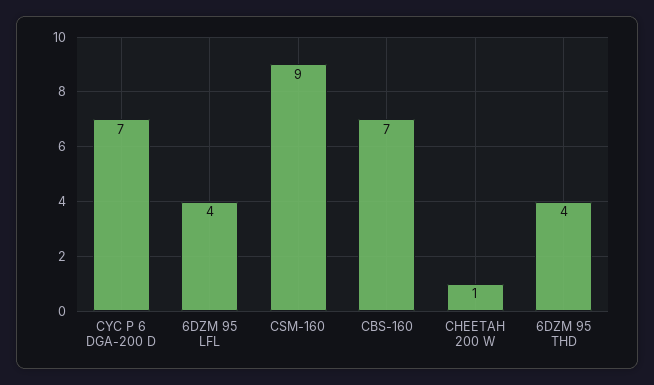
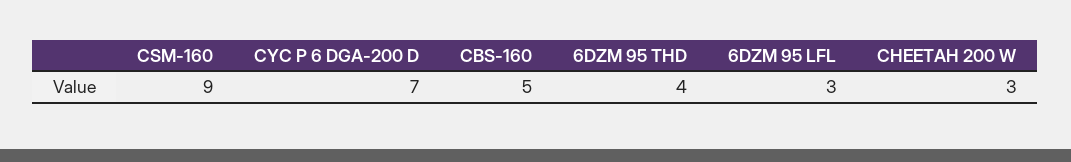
6DZM 95 LFL: 4 -> 3
CBS-160: 7 -> 5
CHEETAH 200 W: 1 -> 3

